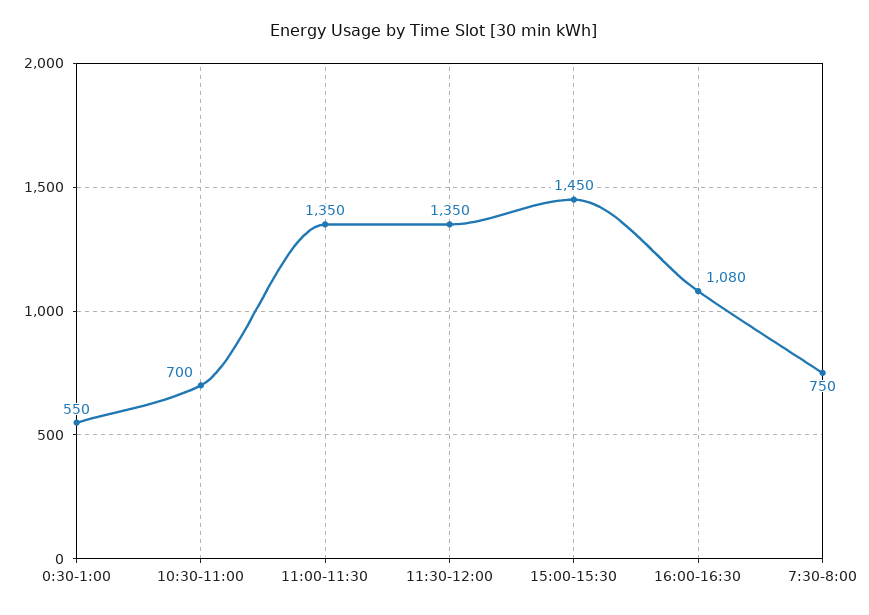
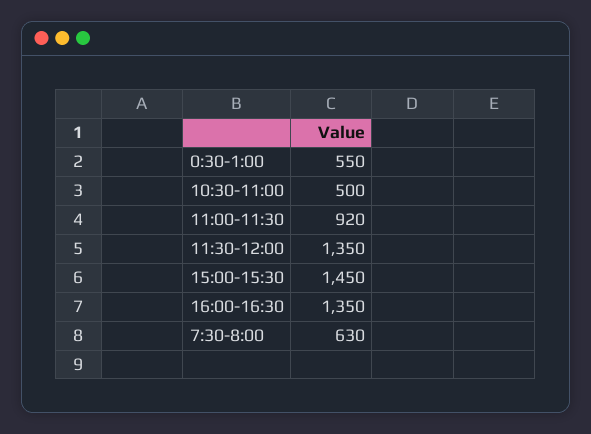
10:30-11:00: 700 -> 500
11:00-11:30: 1350 -> 920
16:00-16:30: 1080 -> 1350
7:30-8:00: 750 -> 630

